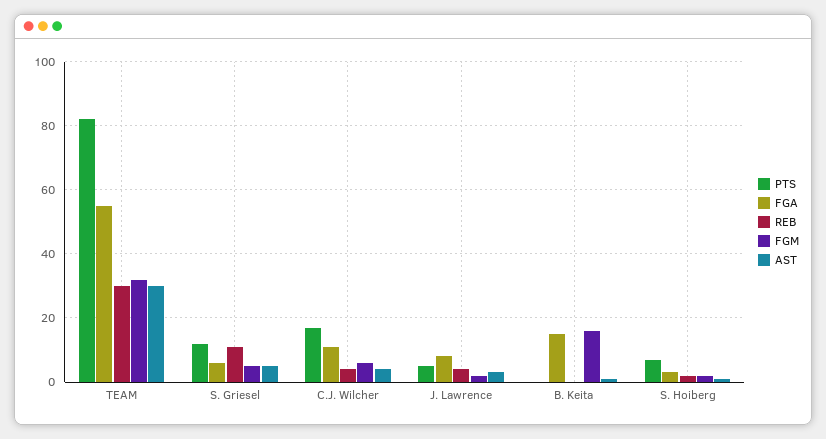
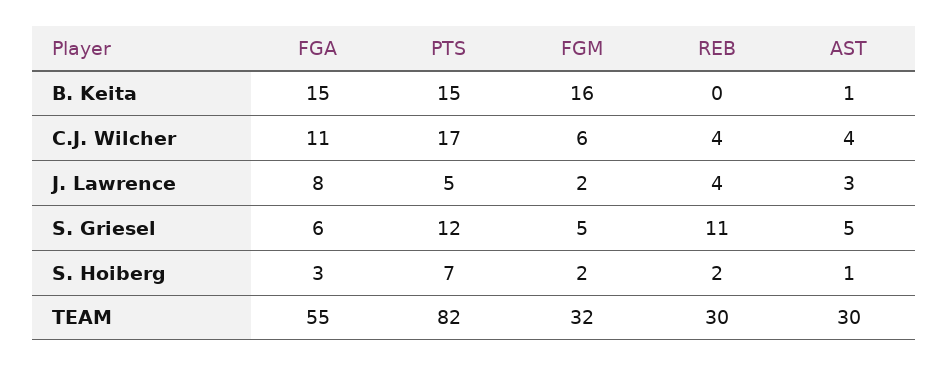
PTS, B. Keita: 0 -> 15

